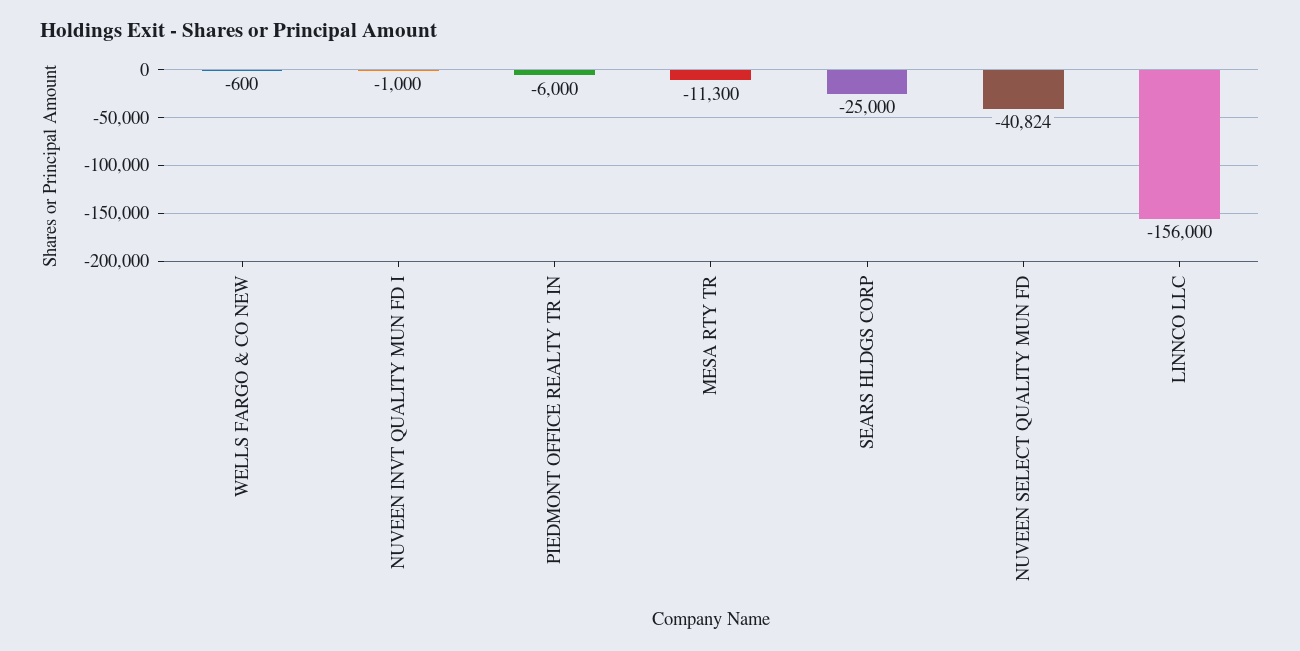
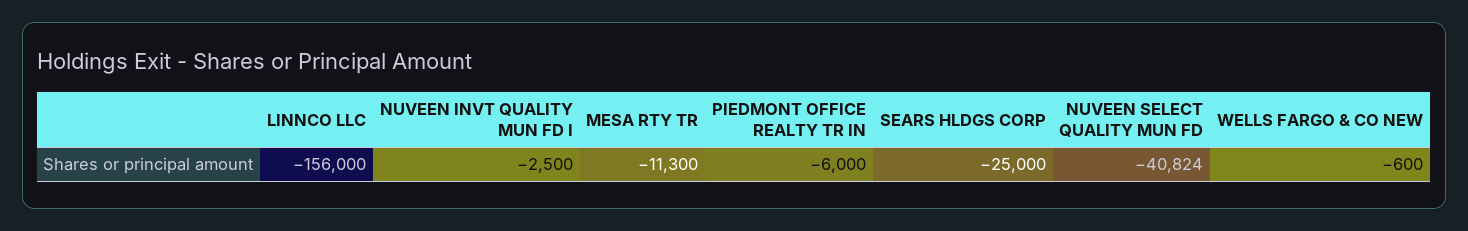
NUVEEN INVT QUALITY MUN FD I: -1000 -> -2500

